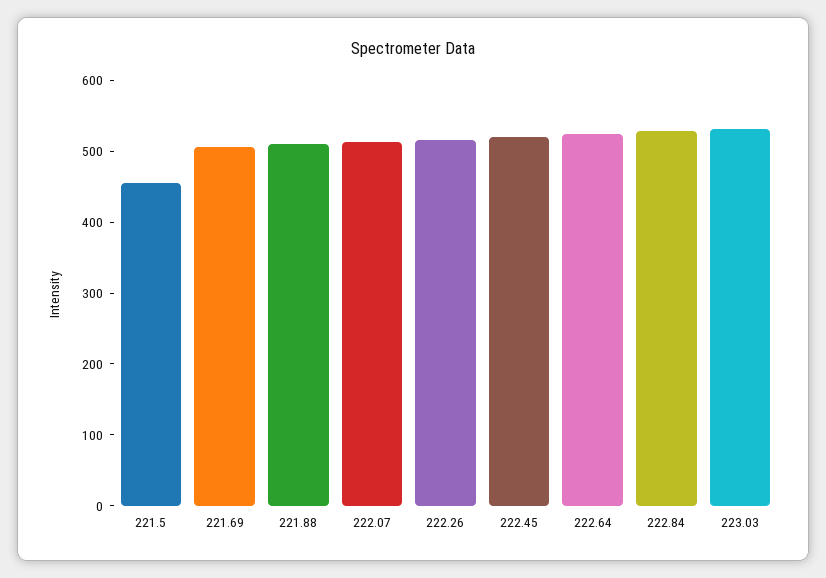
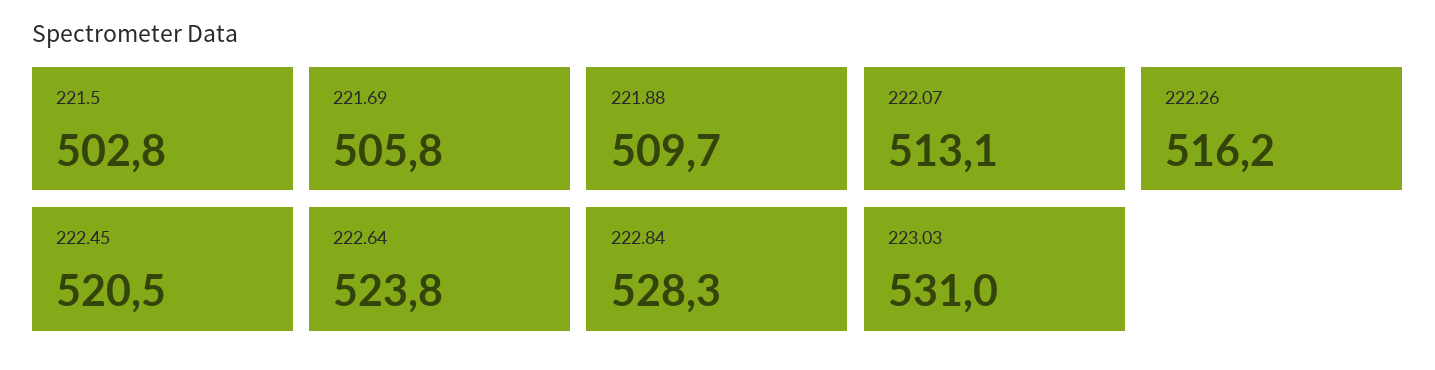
221.5: 460 -> 502.8

